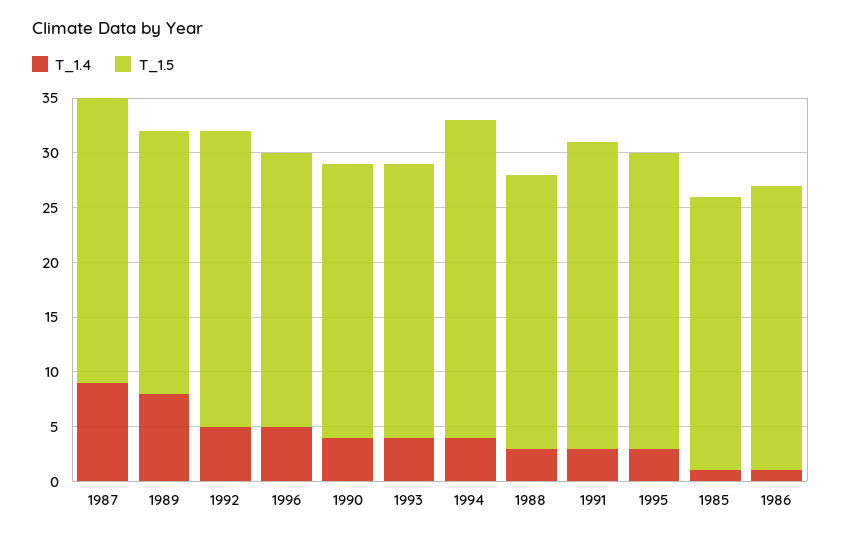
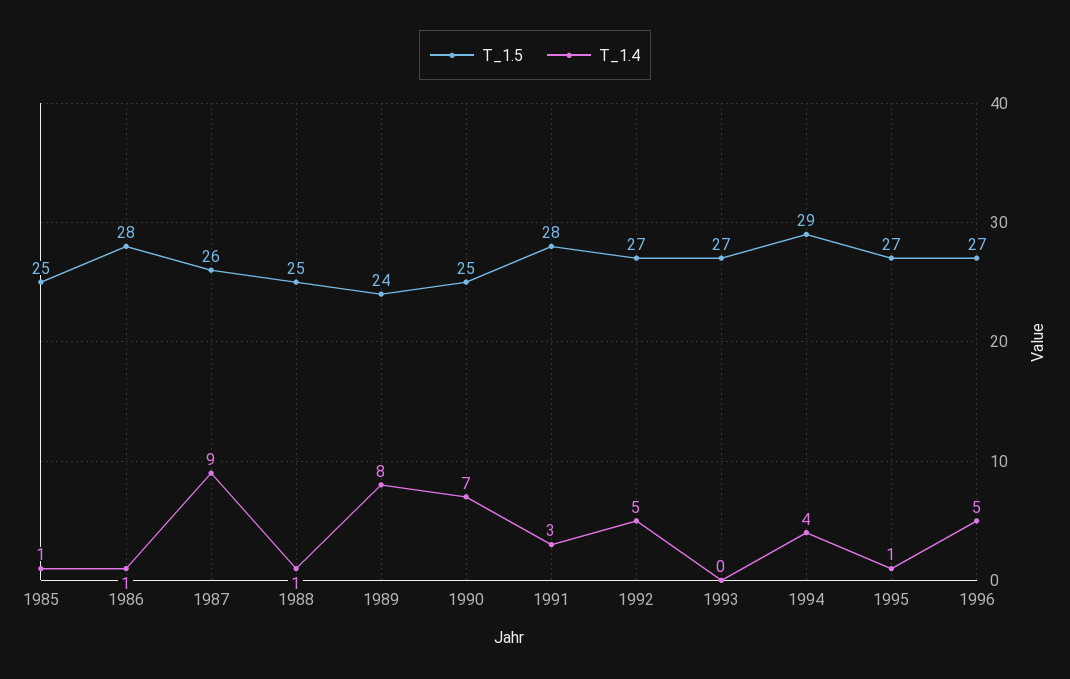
T_1.5, 1996: 25 -> 27
T_1.4, 1990: 4 -> 7
T_1.4, 1993: 4 -> 0
T_1.5, 1993: 25 -> 27
T_1.4, 1988: 3 -> 1
T_1.4, 1995: 3 -> 1
T_1.5, 1986: 26 -> 28

